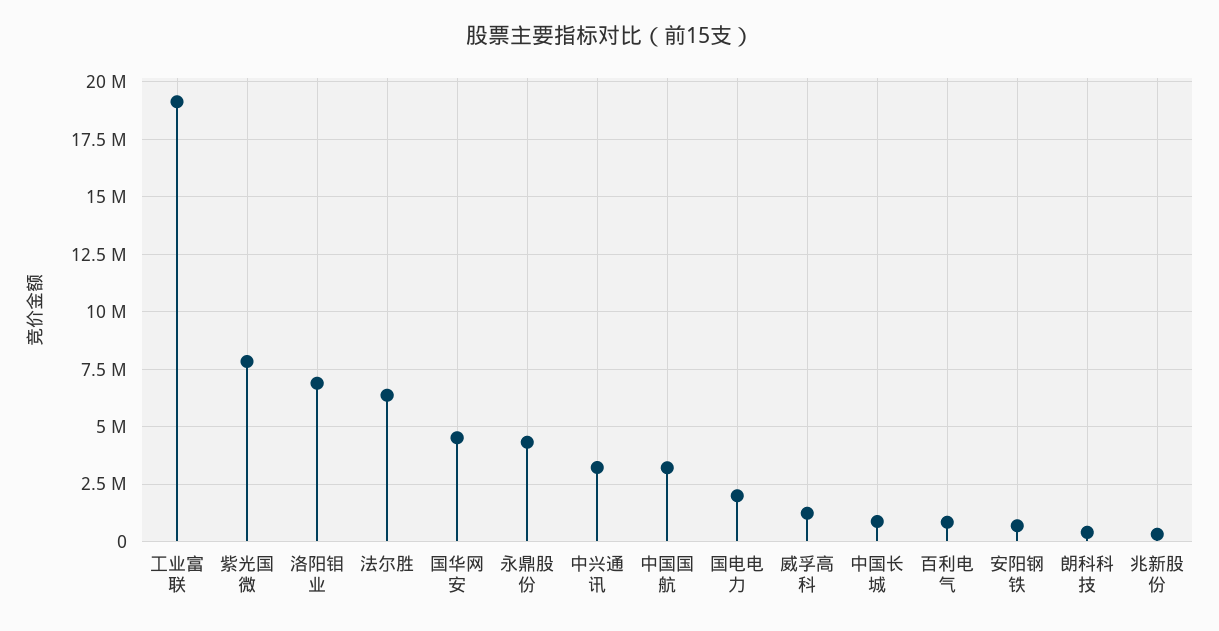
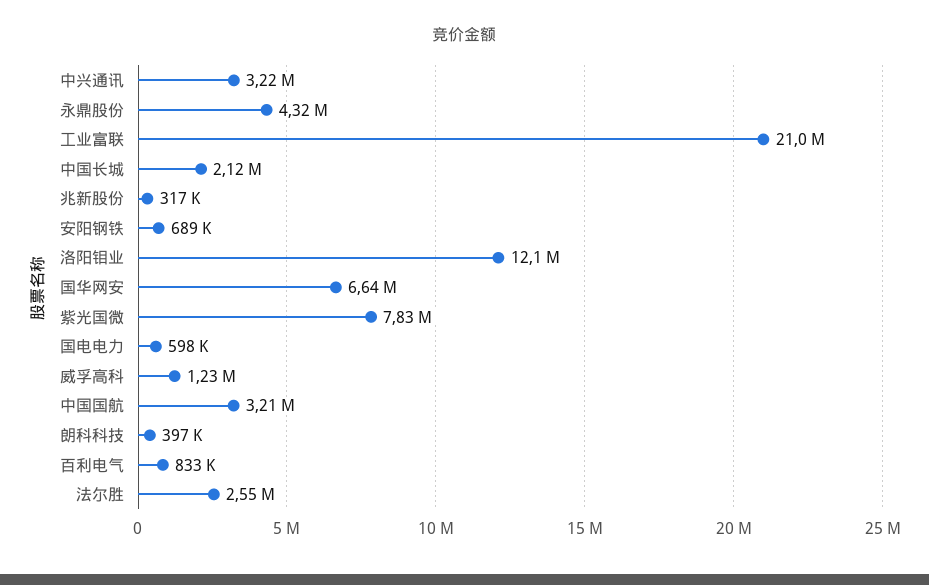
工业富联: 19000000 -> 21000000
洛阳钼业: 7000000 -> 12100000
法尔胜: 6500000 -> 2550000
国华网安: 4500000 -> 6640000
国电电力: 2000000 -> 598000
中国长城: 1000000 -> 2120000

